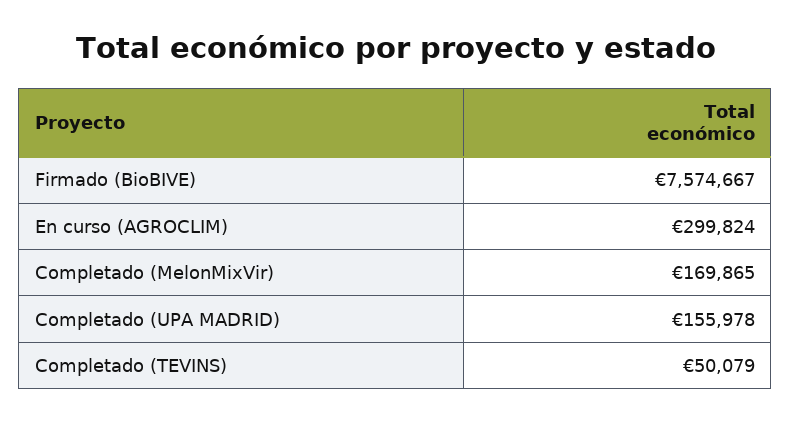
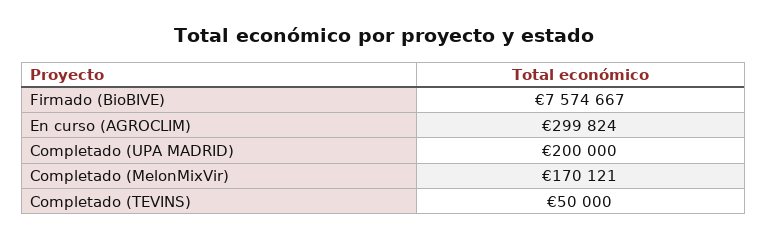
Completado (MelonMixVir): 169865 -> 170121
Completado (UPA MADRID): 155978 -> 200000
Completado (TEVINS): 50079 -> 50000

